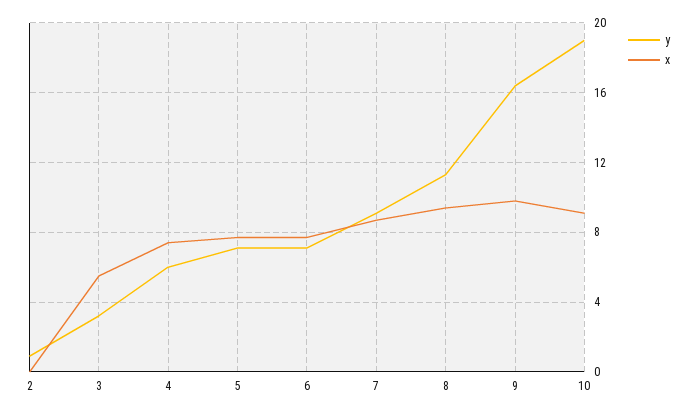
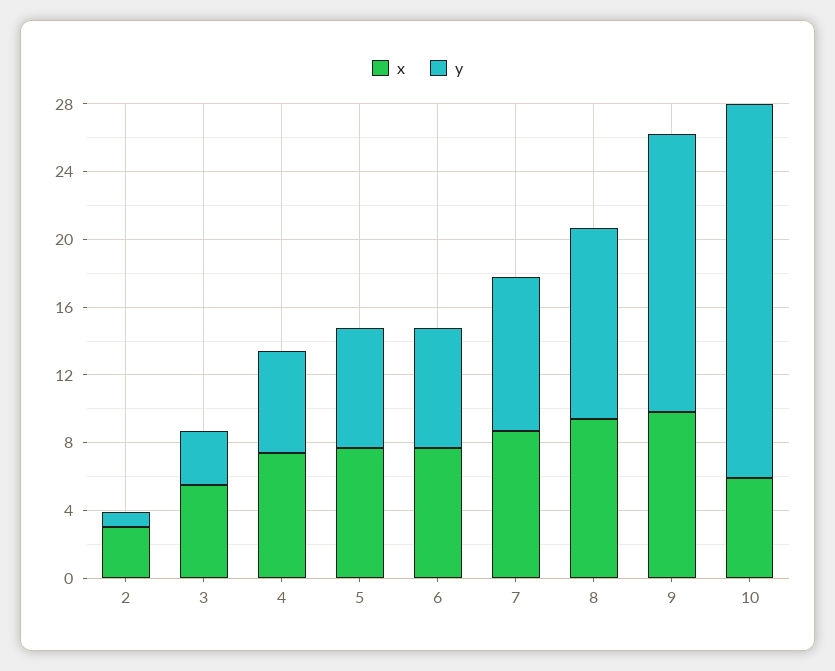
x, 2: 0 -> 3
y, 10: 19 -> 22
x, 10: 9 -> 6

